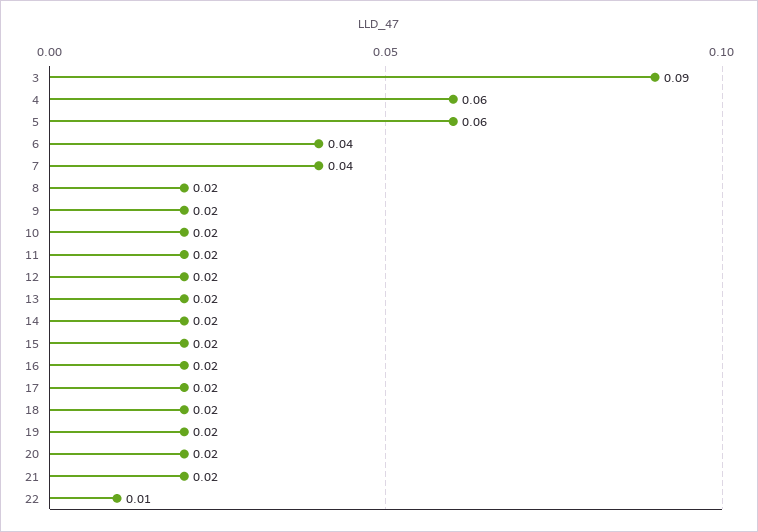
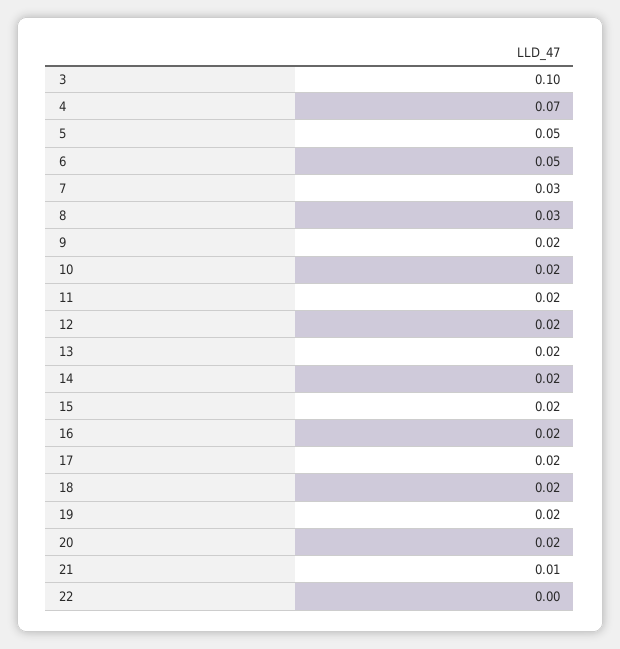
3: 0.09 -> 0.1
4: 0.06 -> 0.07
5: 0.06 -> 0.05
6: 0.04 -> 0.05
7: 0.04 -> 0.03
8: 0.02 -> 0.03
21: 0.02 -> 0.01
22: 0.01 -> 0

